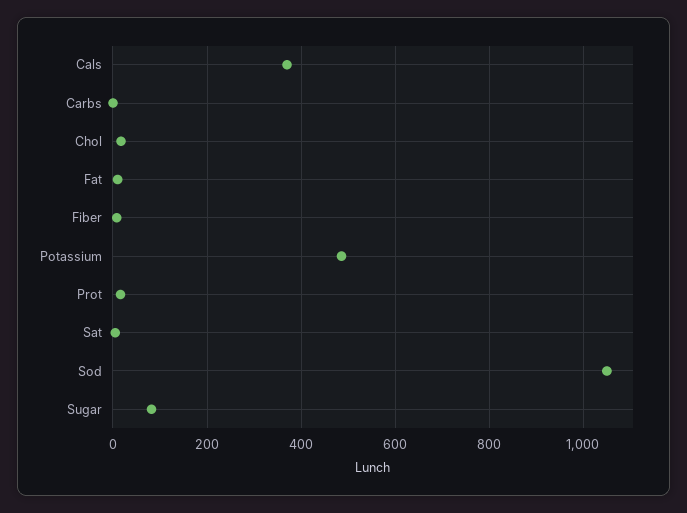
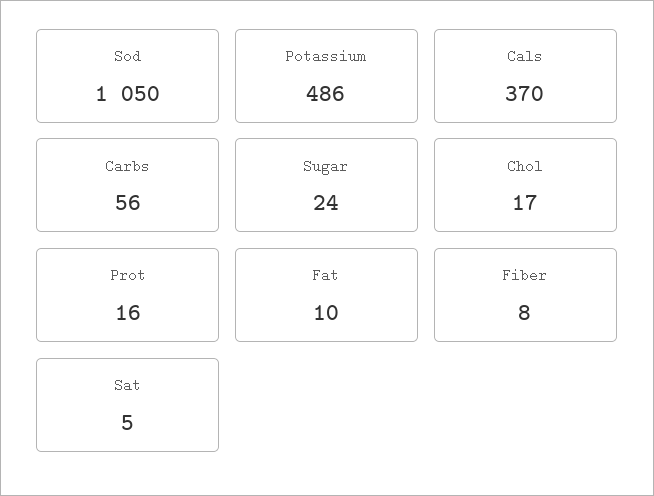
Carbs: 0 -> 56
Sugar: 80 -> 24

